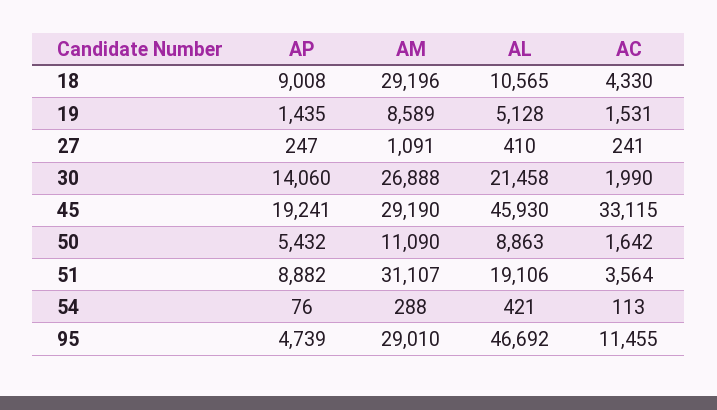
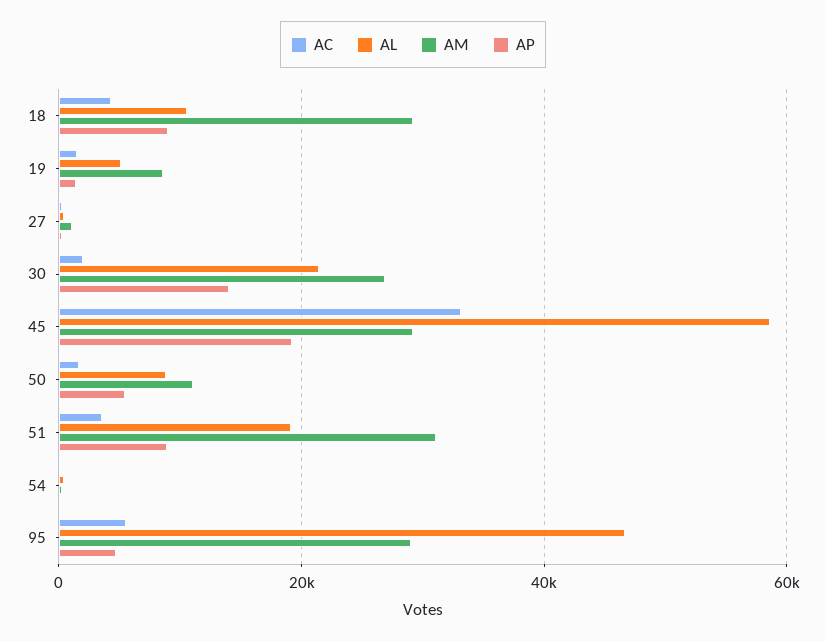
AL, 45: 45930 -> 58000
AC, 95: 11455 -> 6000

